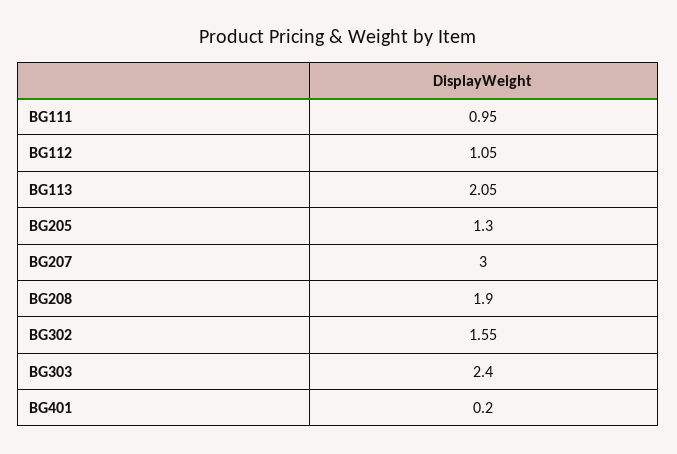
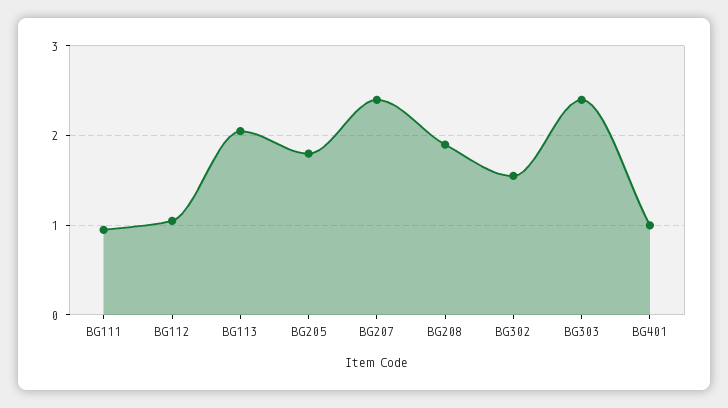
BG205: 1.3 -> 1.8
BG207: 3 -> 2.4
BG401: 0.2 -> 1

